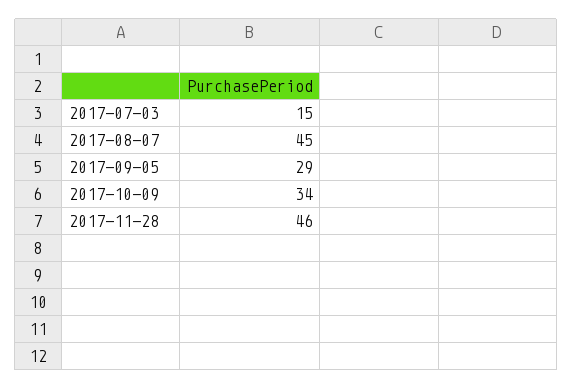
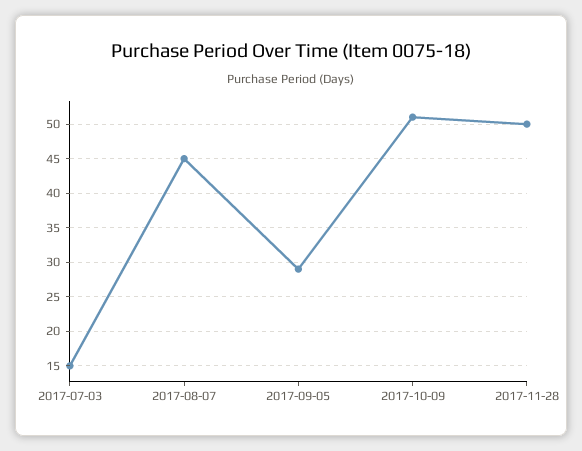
2017-10-09: 34 -> 51
2017-11-28: 46 -> 50

